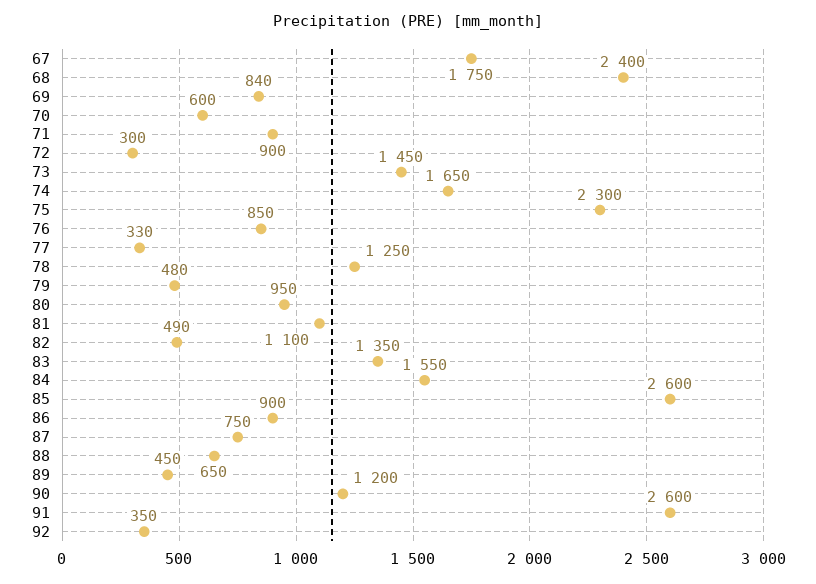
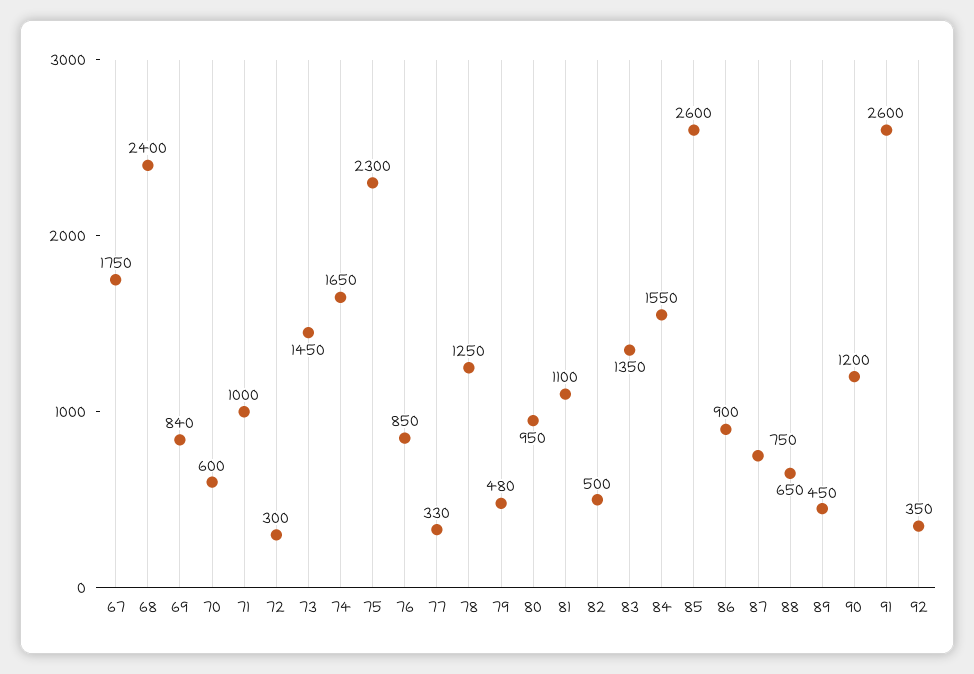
71: 900 -> 1000
82: 490 -> 500

